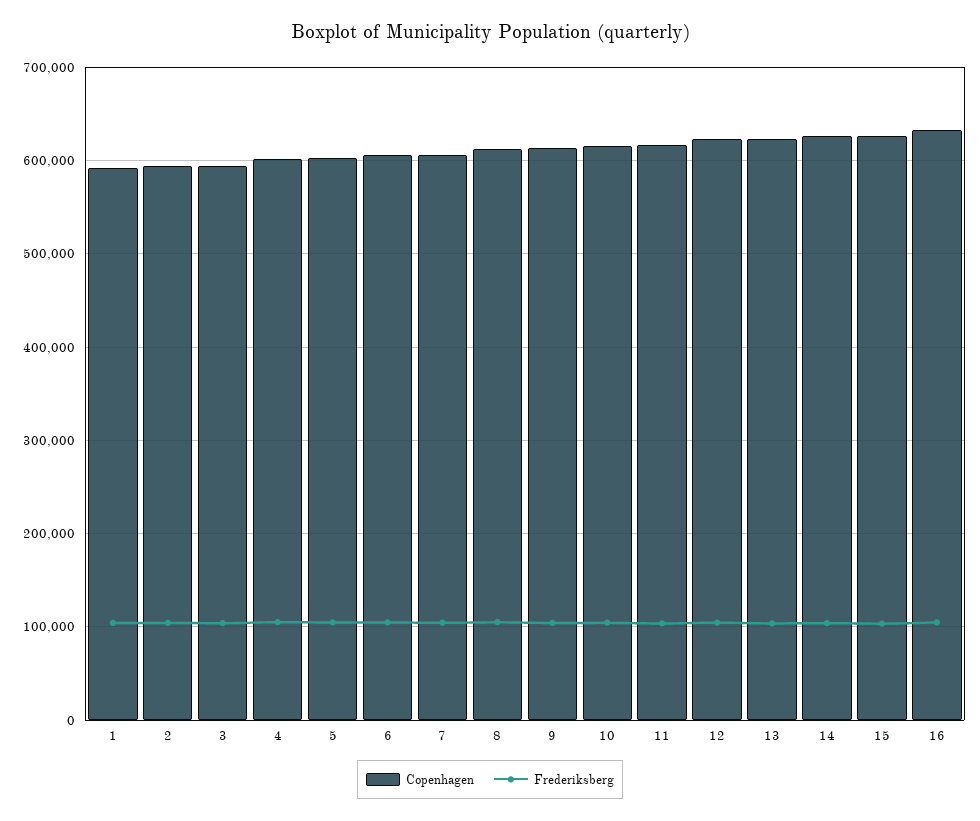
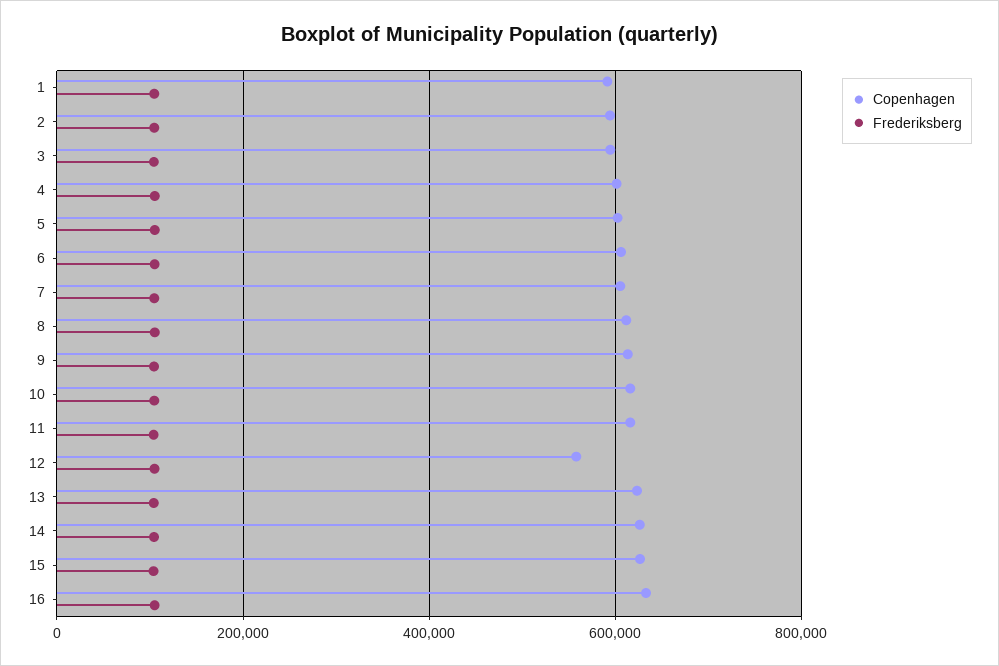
Copenhagen, 12: 620000 -> 560000

